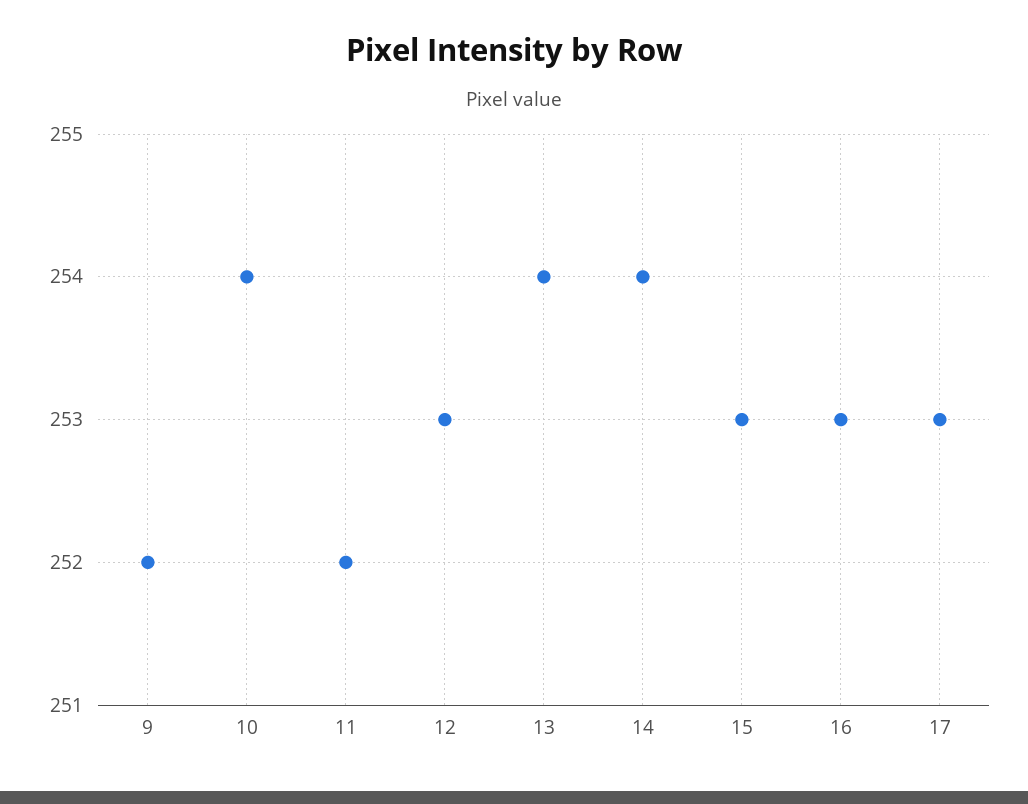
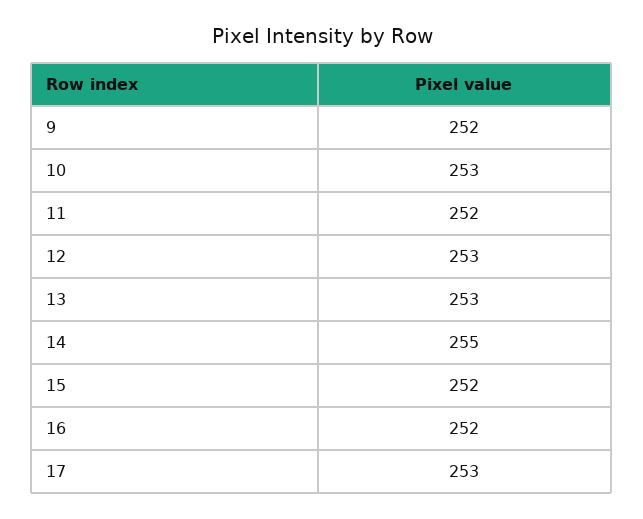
10: 254 -> 253
13: 254 -> 253
14: 254 -> 255
15: 253 -> 252
16: 253 -> 252

